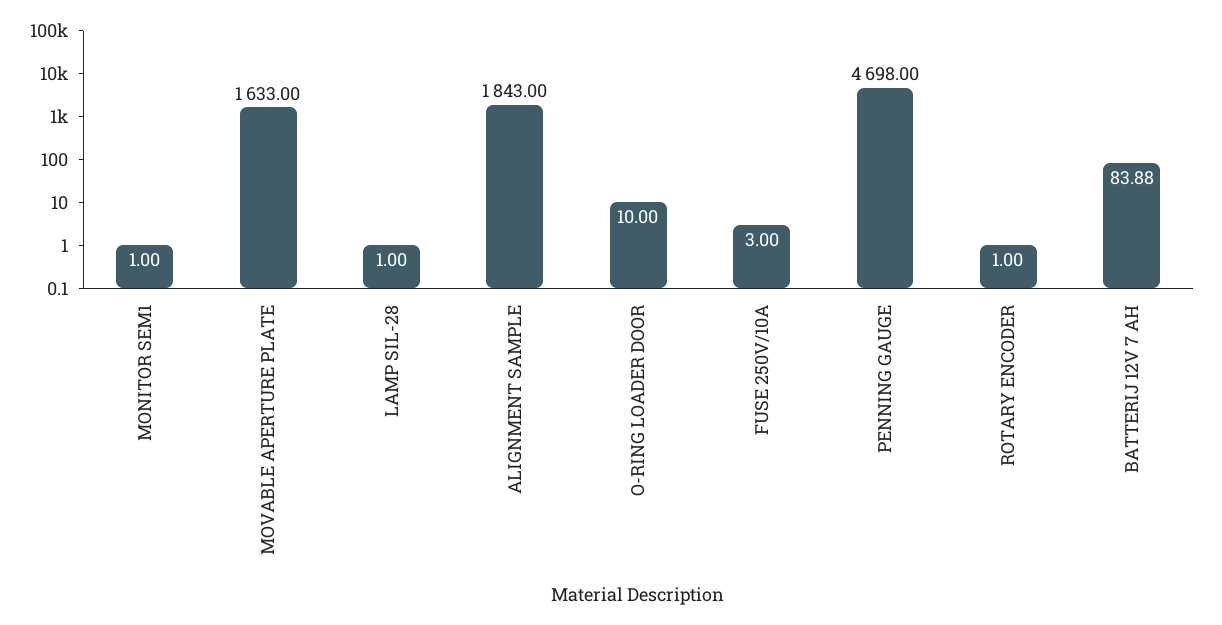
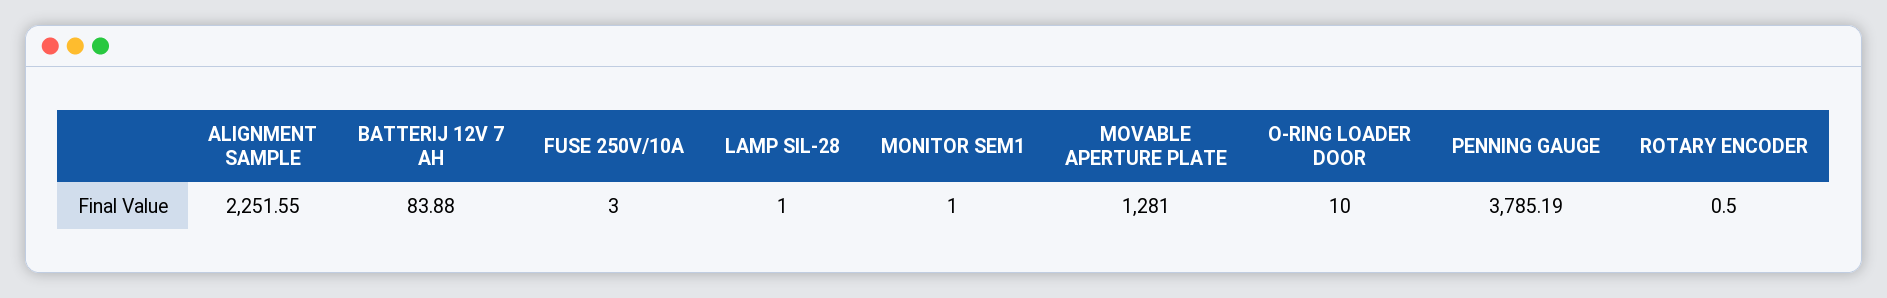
MOVABLE APERTURE PLATE: 1633 -> 1281
ALIGNMENT SAMPLE: 1843 -> 2251.55
PENNING GAUGE: 4698 -> 3785.19
ROTARY ENCODER: 1 -> 0.5

